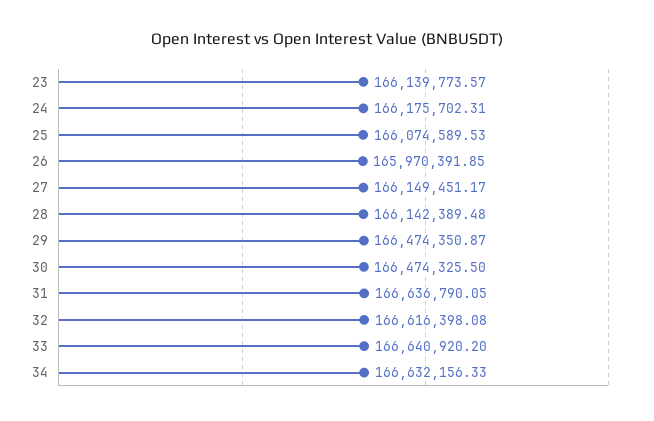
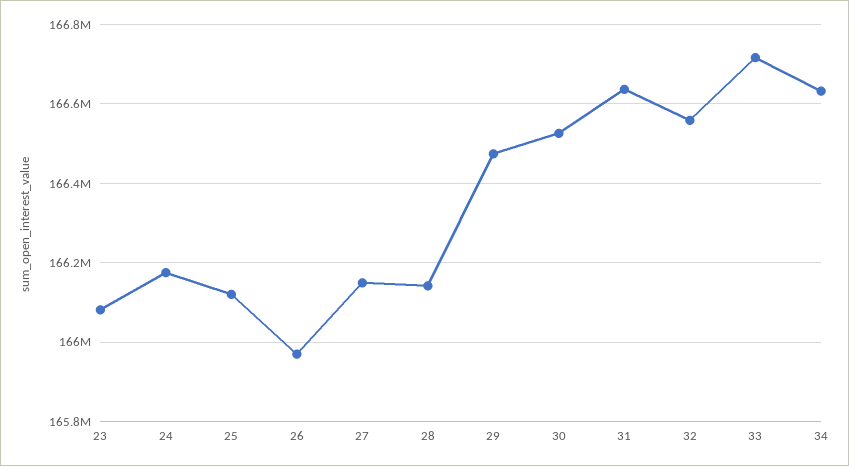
23: 166139773.57 -> 166080000
25: 166074589.53 -> 166120000
30: 166474325.5 -> 166520000
32: 166616398.08 -> 166560000
33: 166640920.2 -> 166720000

